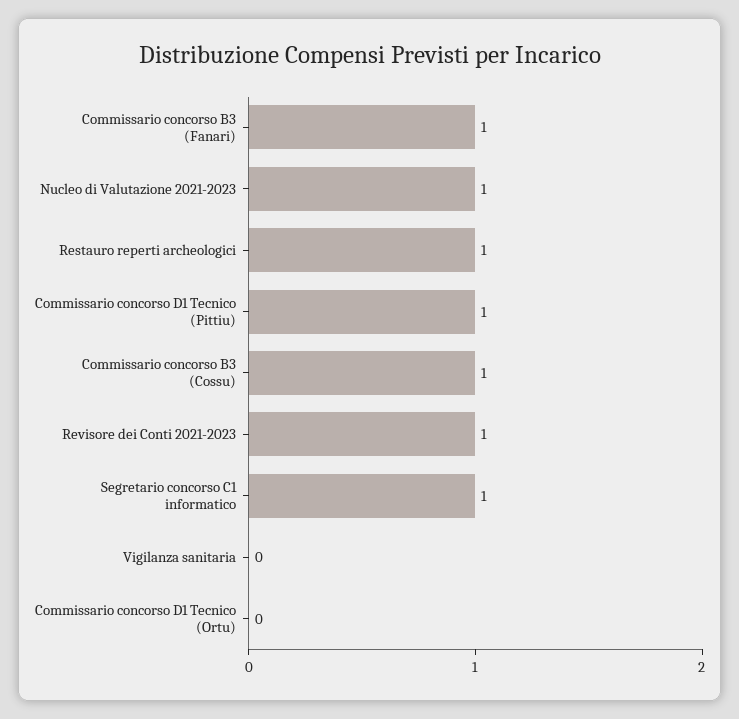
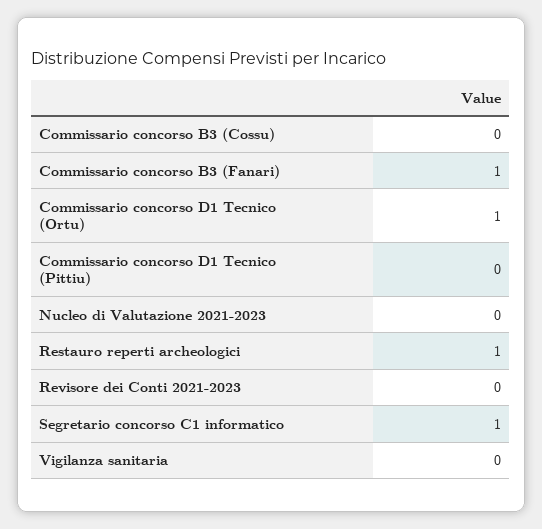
Nucleo di Valutazione 2021-2023: 1 -> 0
Commissario concorso D1 Tecnico (Pittiu): 1 -> 0
Commissario concorso B3 (Cossu): 1 -> 0
Revisore dei Conti 2021-2023: 1 -> 0
Commissario concorso D1 Tecnico (Ortu): 0 -> 1

